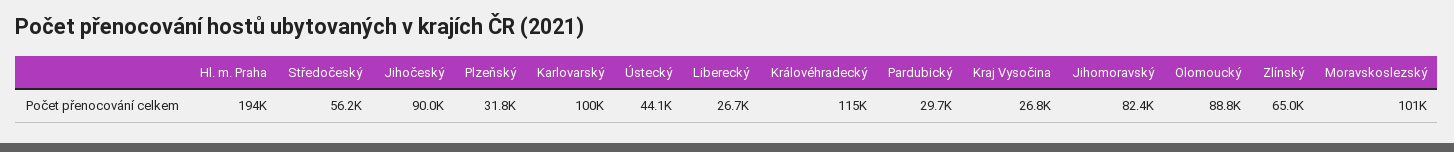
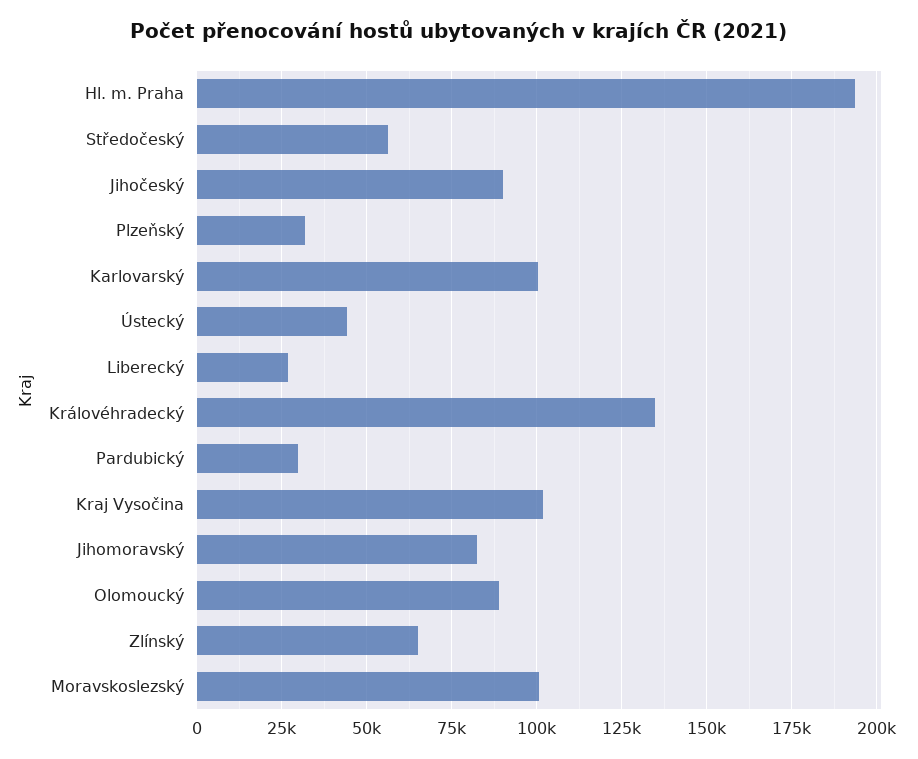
Královéhradecký: 115000 -> 135000
Kraj Vysočina: 26800 -> 102500

